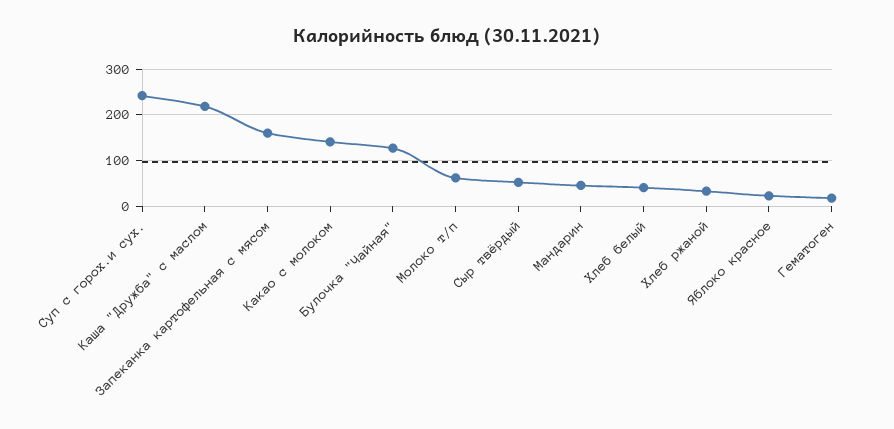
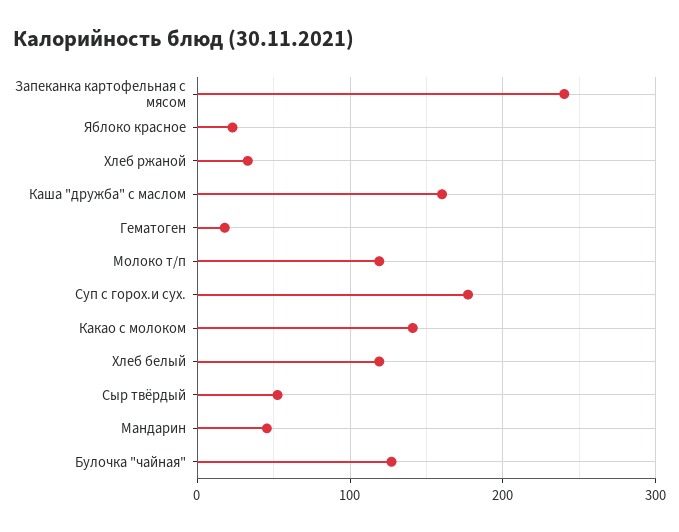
Суп с горох.и сух.: 240 -> 180
Каша "Дружба" с маслом: 220 -> 160
Запеканка картофельная с мясом: 160 -> 240
Молоко т/п: 60 -> 120
Хлеб белый: 40 -> 120

